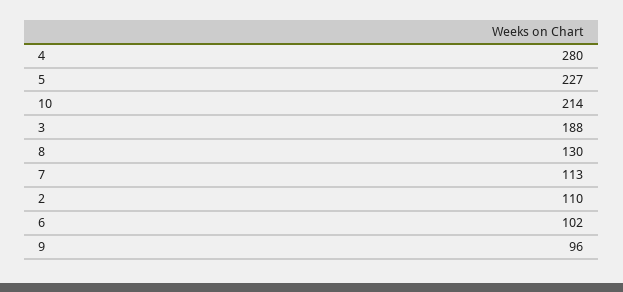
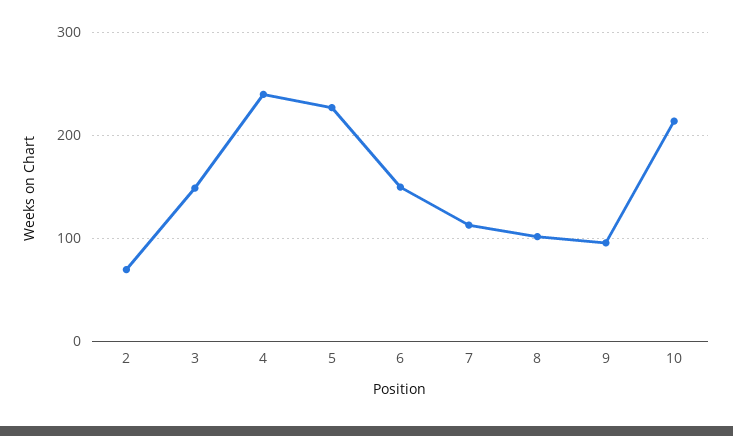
4: 280 -> 240
3: 188 -> 150
8: 130 -> 100
2: 110 -> 70
6: 102 -> 150

